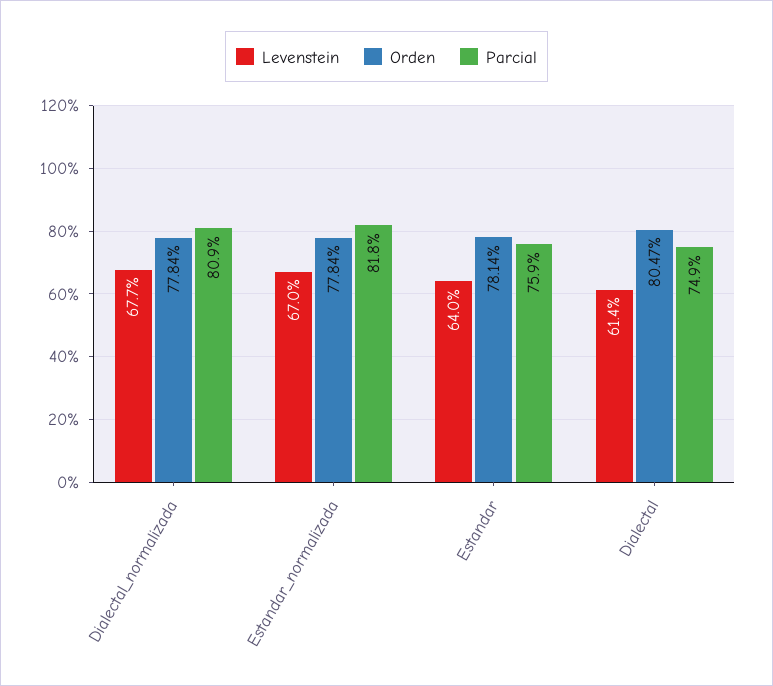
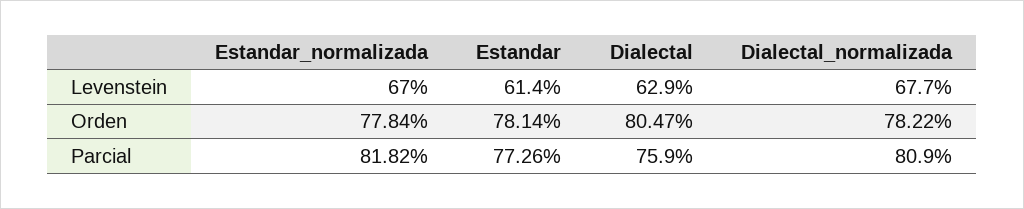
Orden, Dialectal_normalizada: 77.84 -> 78.22
Levenstein, Estandar: 64 -> 61.4
Parcial, Estandar: 75.9 -> 77.26
Levenstein, Dialectal: 61.4 -> 62.9
Parcial, Dialectal: 74.9 -> 75.9

